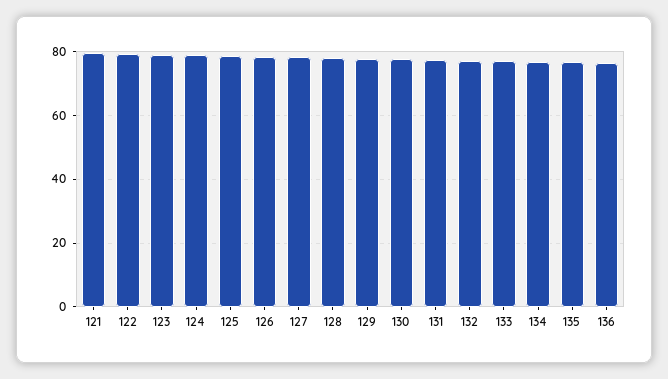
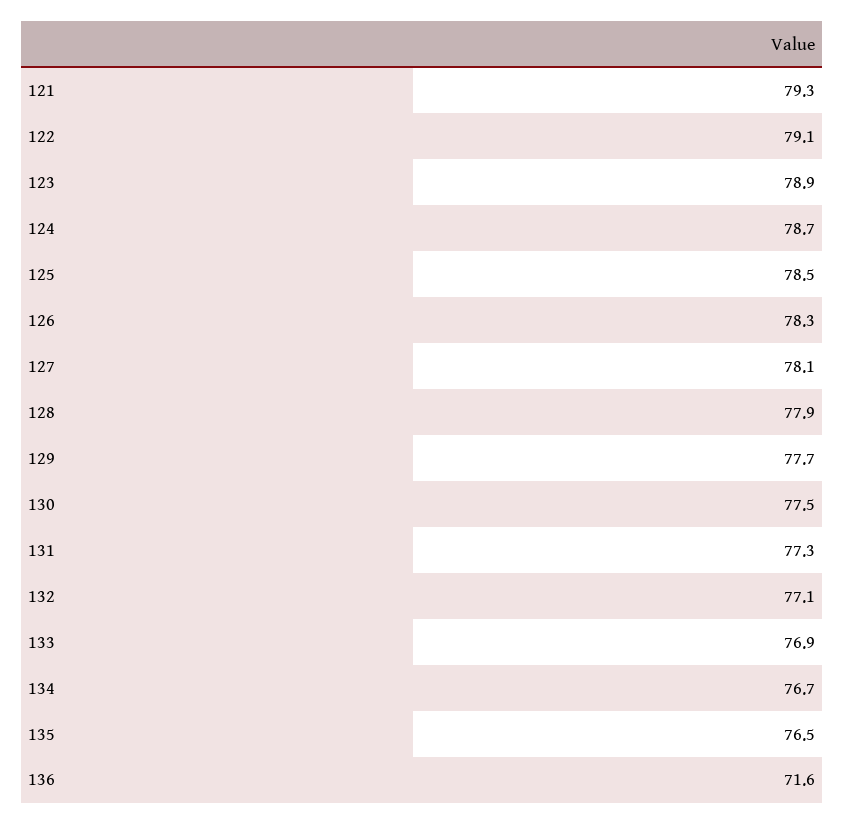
136: 76 -> 71.6

